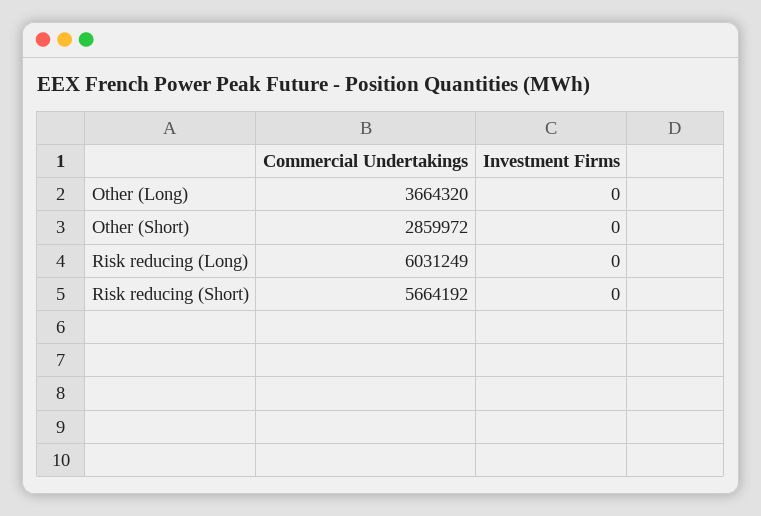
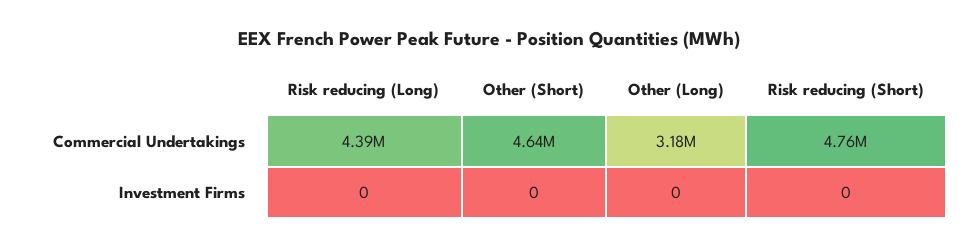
Commercial Undertakings, Other (Long): 3664320 -> 3180000
Commercial Undertakings, Other (Short): 2859972 -> 4640000
Commercial Undertakings, Risk reducing (Long): 6031249 -> 4390000
Commercial Undertakings, Risk reducing (Short): 5664192 -> 4760000

